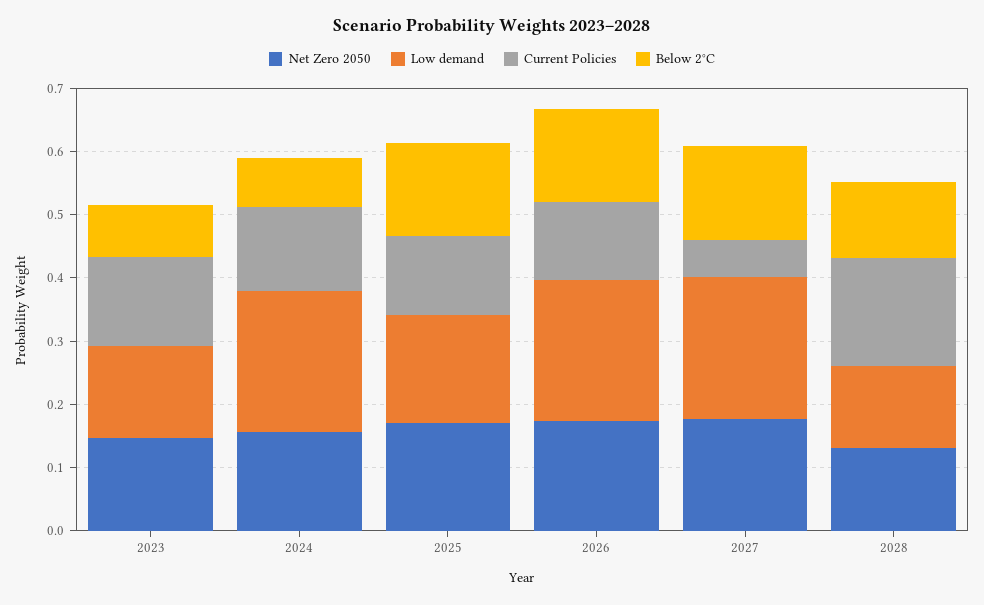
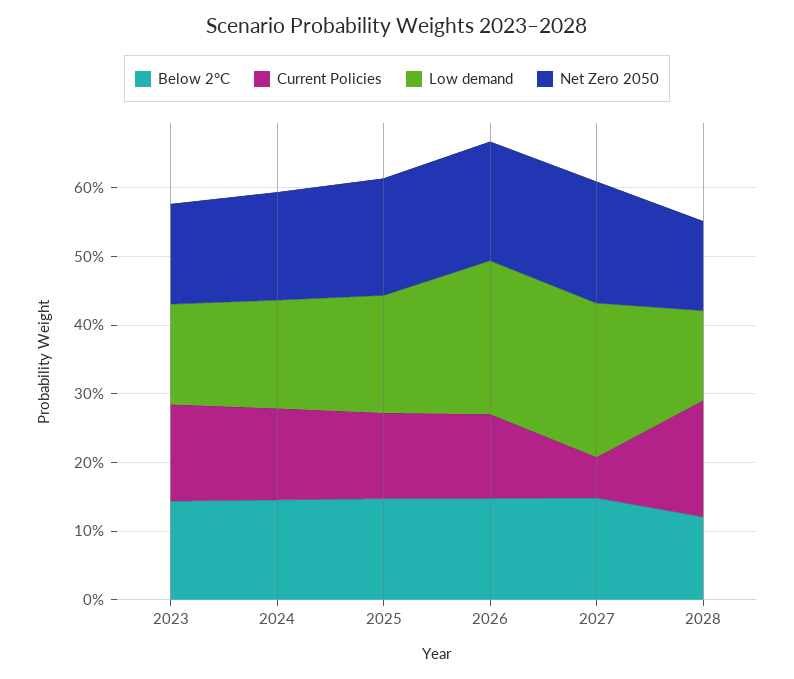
Below 2°C, 2023: 0.08 -> 0.14
Low demand, 2024: 0.22 -> 0.16
Below 2°C, 2024: 0.08 -> 0.14

